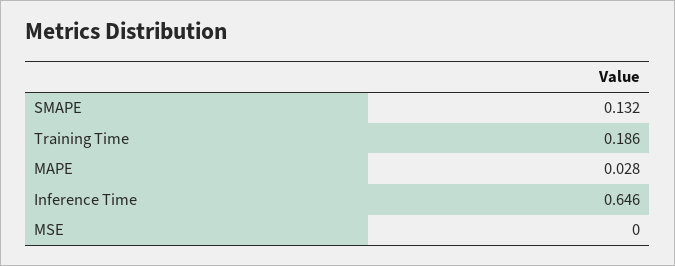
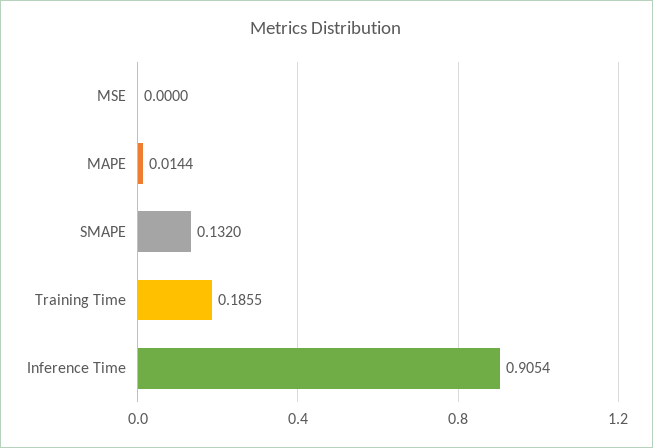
MAPE: 0.028 -> 0.0144
Inference Time: 0.646 -> 0.9054

